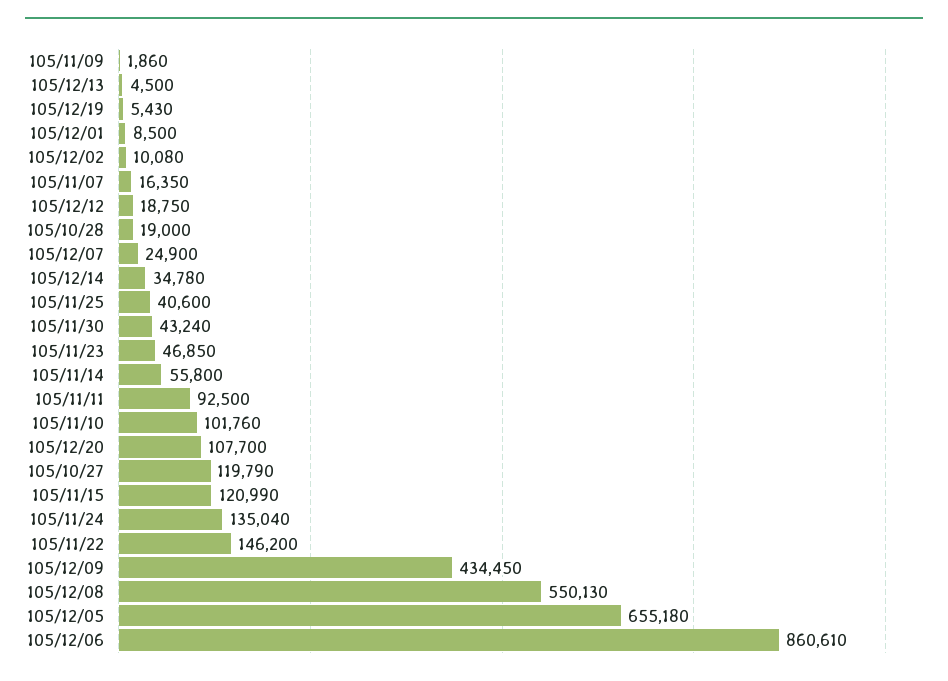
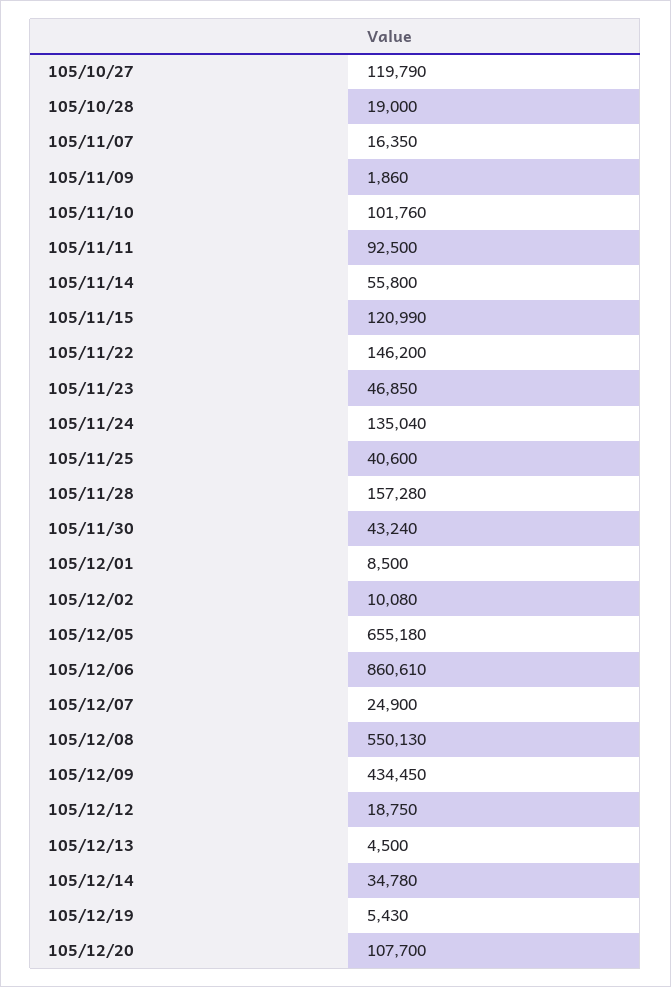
105/11/28: none -> 157280

